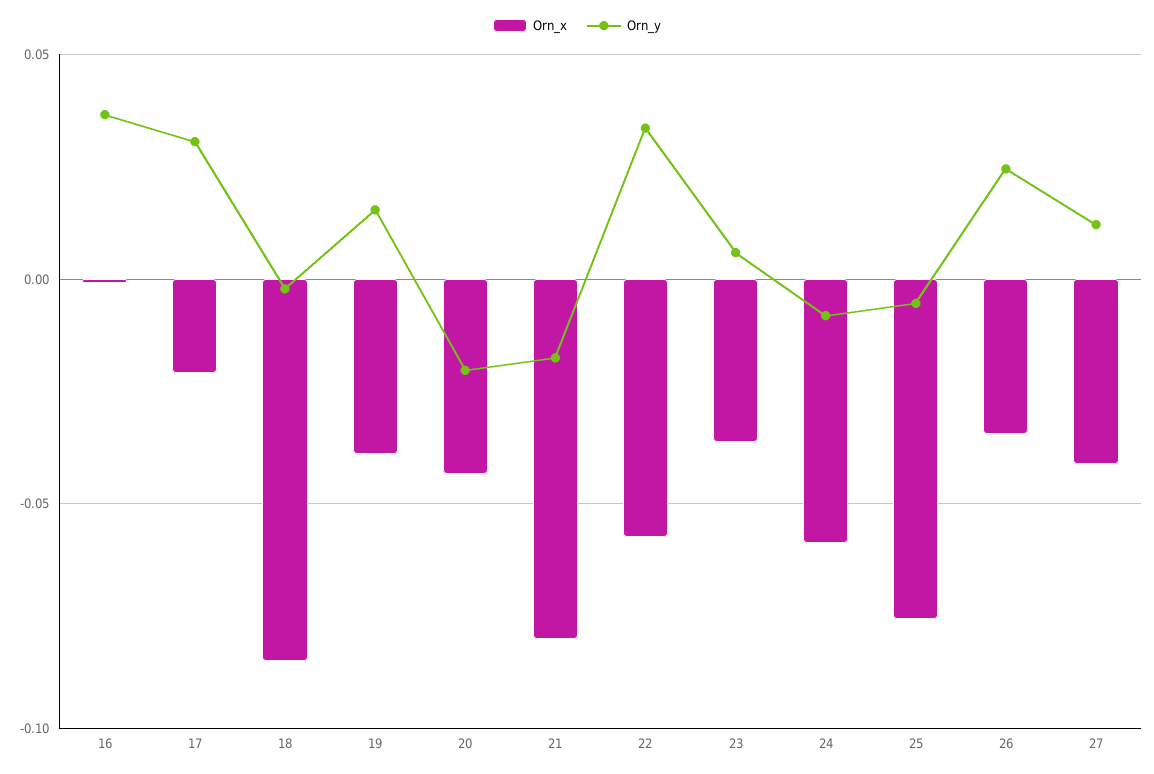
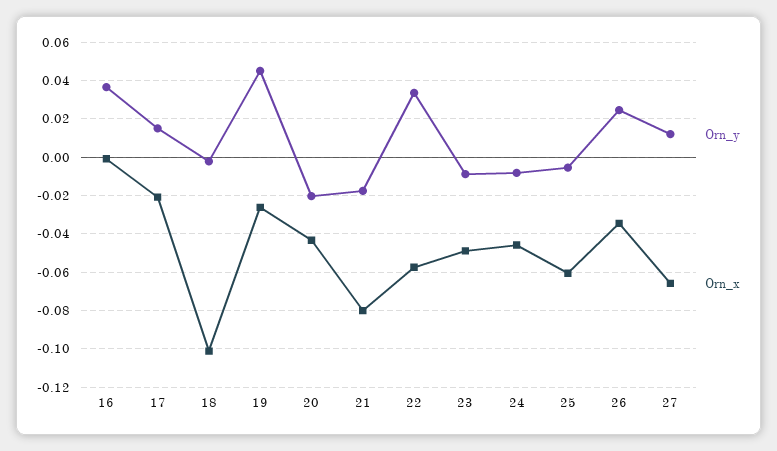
Orn_y, 17: 0.03 -> 0.015
Orn_x, 18: -0.085 -> -0.1
Orn_x, 19: -0.04 -> -0.025
Orn_y, 19: 0.015 -> 0.045
Orn_x, 23: -0.035 -> -0.05
Orn_y, 23: 0.005 -> -0.01
Orn_x, 24: -0.06 -> -0.045
Orn_x, 25: -0.075 -> -0.06
Orn_x, 27: -0.04 -> -0.065

